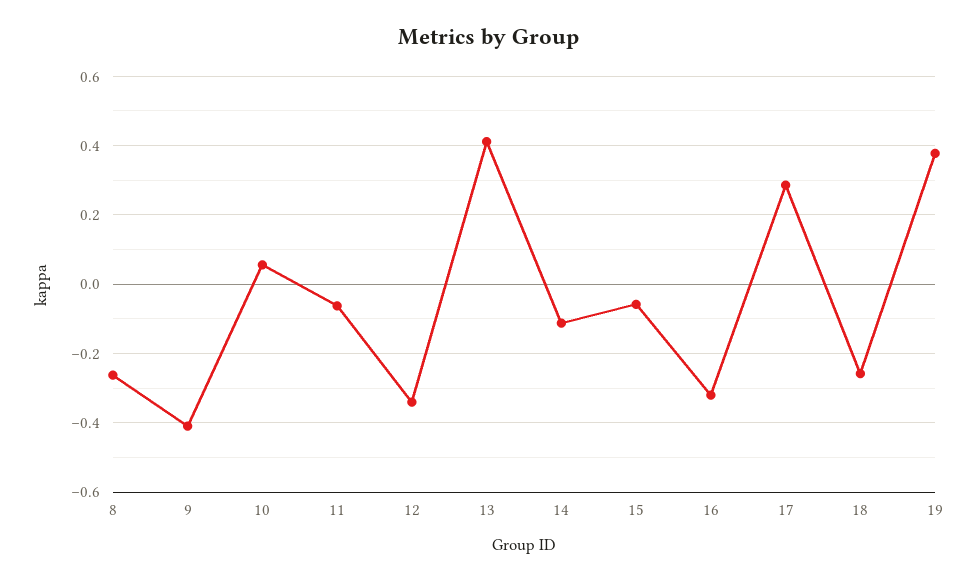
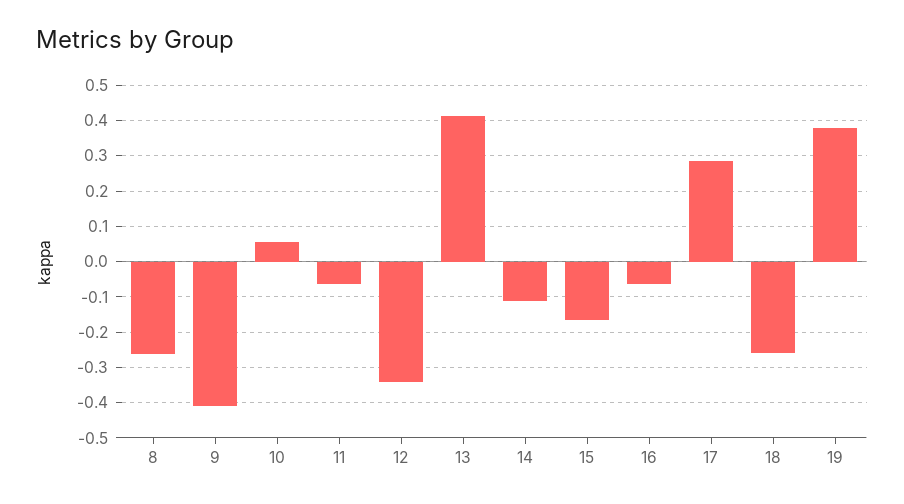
15: -0.06 -> -0.16
16: -0.32 -> -0.06

